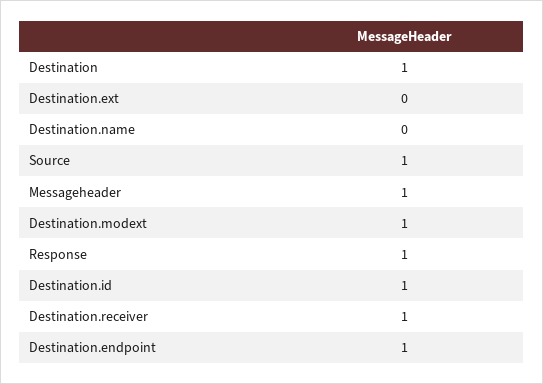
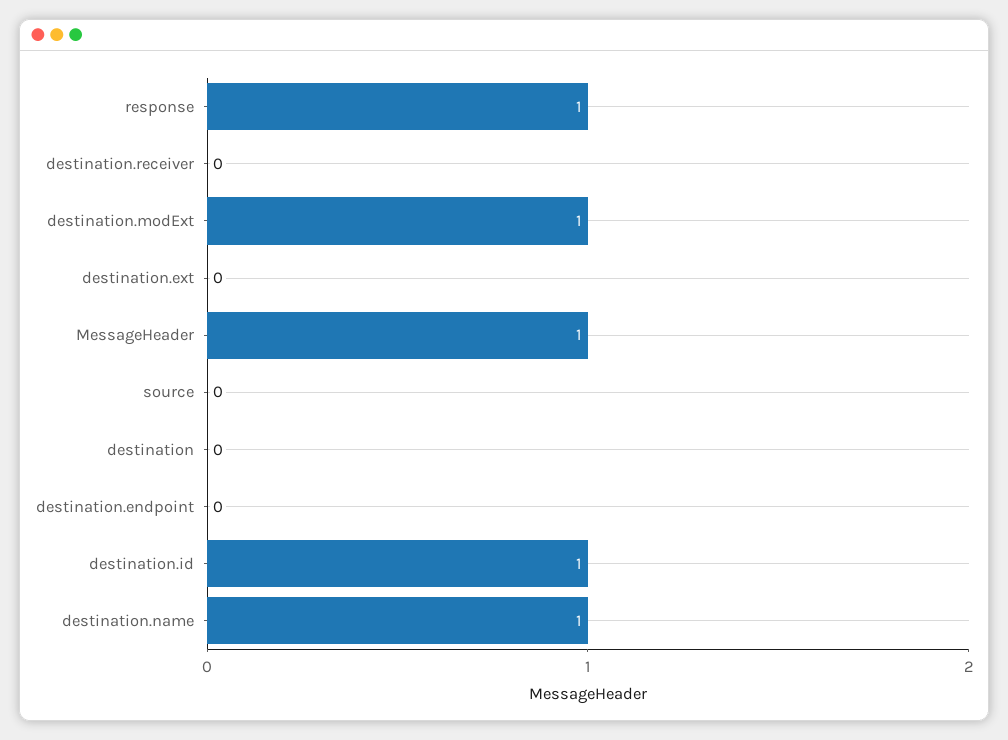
Destination: 1 -> 0
Destination.name: 0 -> 1
Source: 1 -> 0
Destination.receiver: 1 -> 0
Destination.endpoint: 1 -> 0

